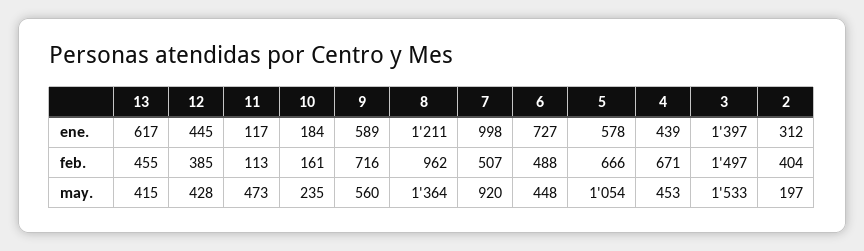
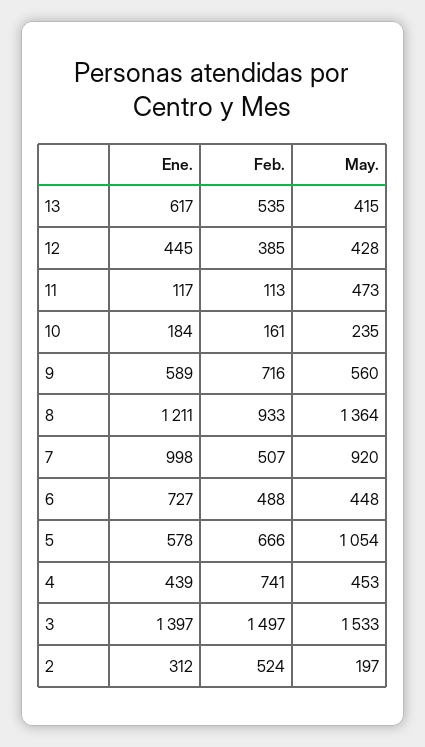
13, feb.: 455 -> 535
8, feb.: 962 -> 933
4, feb.: 671 -> 741
2, feb.: 404 -> 524

